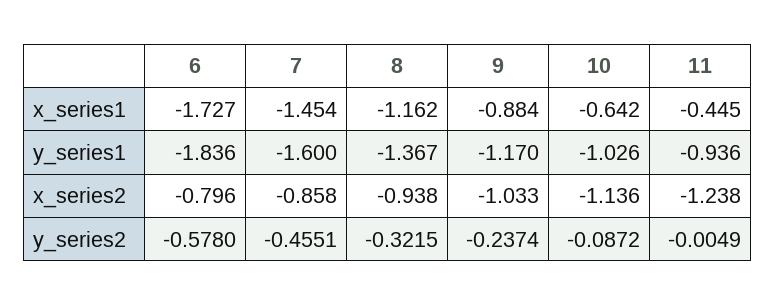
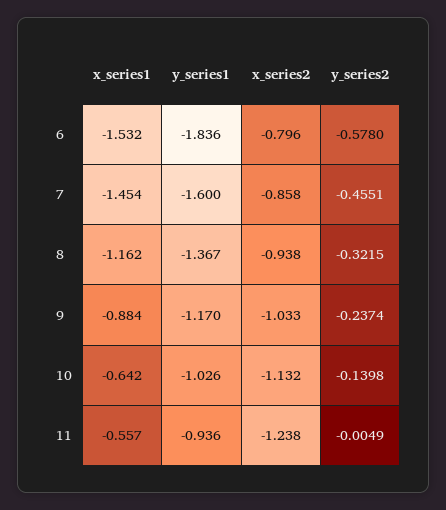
6, x_series1: -1.727 -> -1.532
11, x_series1: -0.445 -> -0.557
10, x_series2: -1.136 -> -1.132
10, y_series2: -0.0872 -> -0.1398

